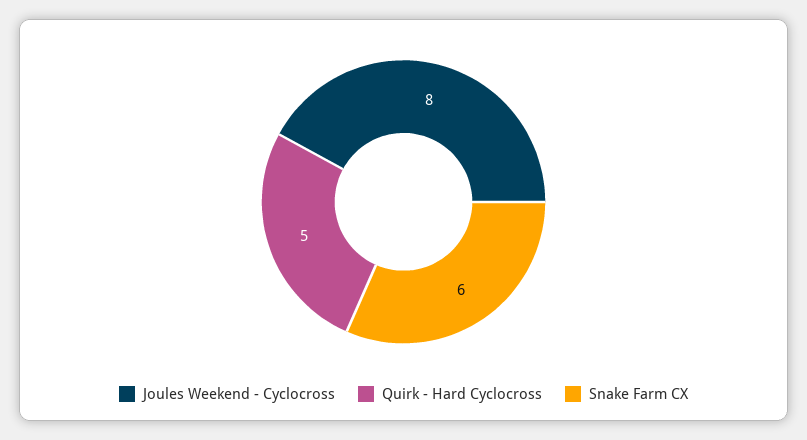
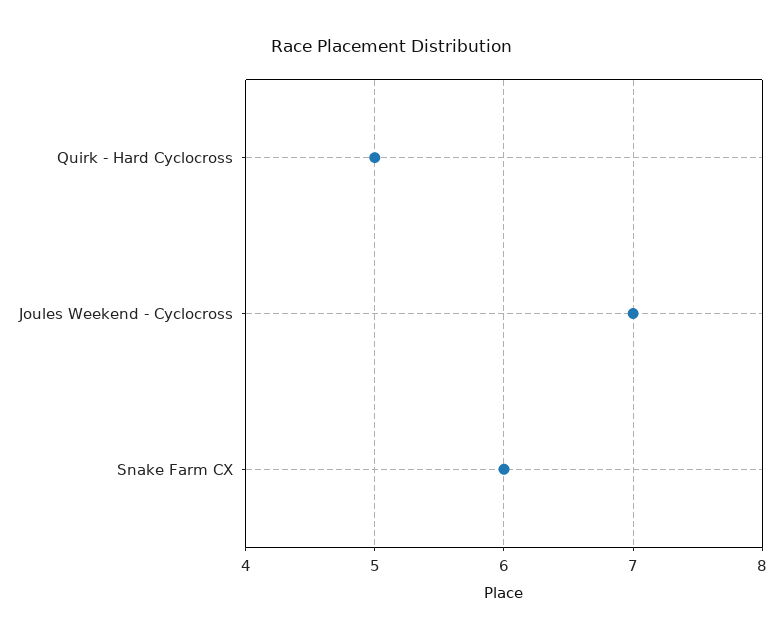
Joules Weekend - Cyclocross: 8 -> 7

